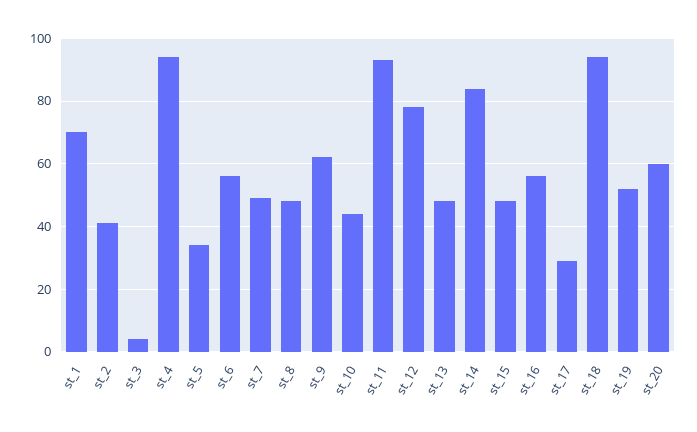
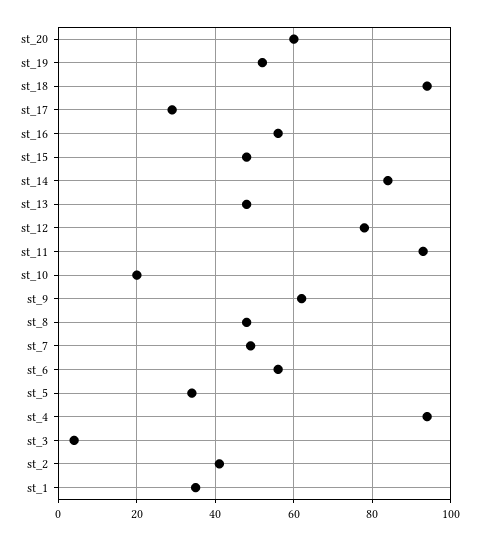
st_1: 70 -> 35
st_10: 45 -> 20

